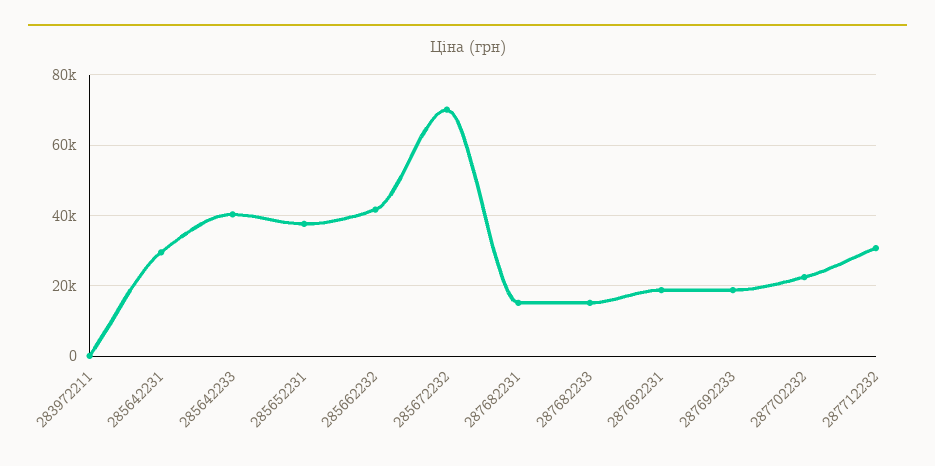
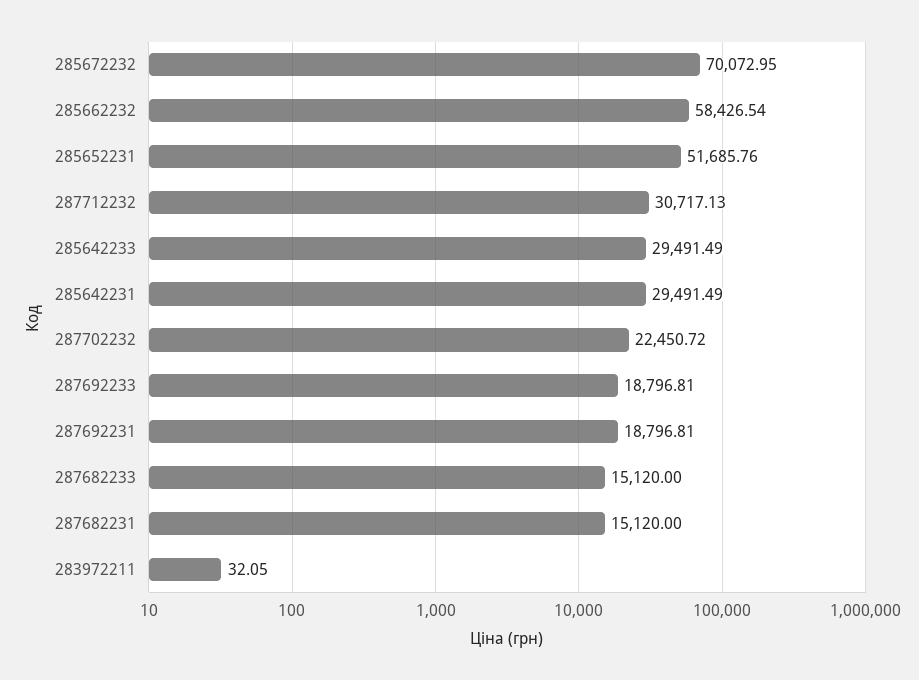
285642233: 40000 -> 29491.49
285652231: 38000 -> 51685.76
285662232: 42000 -> 58426.54

